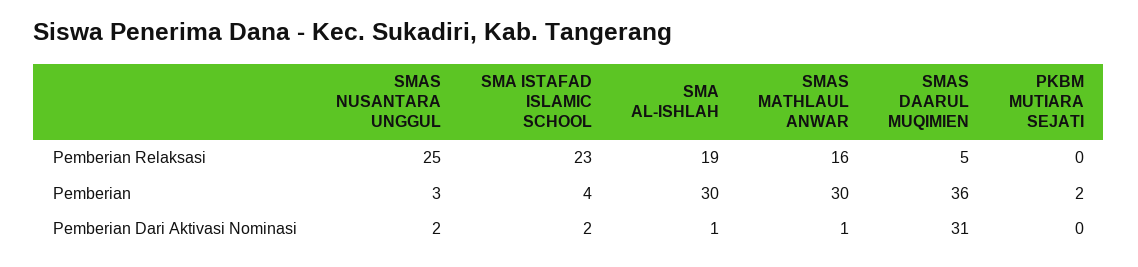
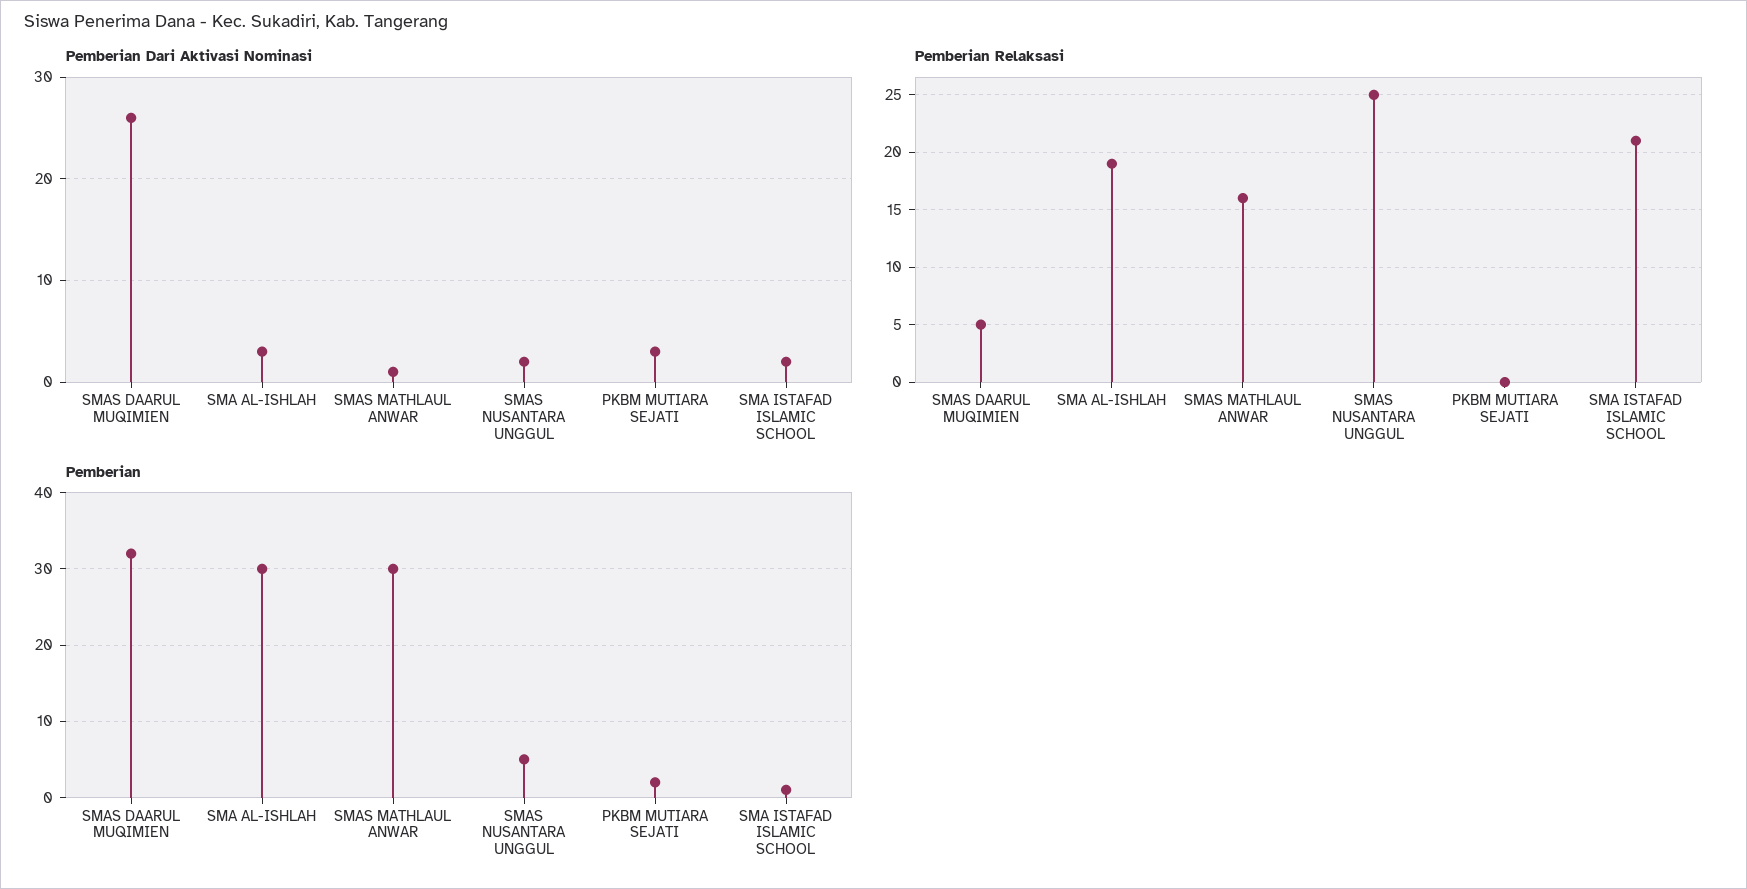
Pemberian Relaksasi, SMA ISTAFAD ISLAMIC SCHOOL: 23 -> 21
Pemberian, SMAS NUSANTARA UNGGUL: 3 -> 5
Pemberian, SMA ISTAFAD ISLAMIC SCHOOL: 4 -> 1
Pemberian, SMAS DAARUL MUQIMIEN: 36 -> 32
Pemberian Dari Aktivasi Nominasi, SMA AL-ISHLAH: 1 -> 3
Pemberian Dari Aktivasi Nominasi, SMAS DAARUL MUQIMIEN: 31 -> 26
Pemberian Dari Aktivasi Nominasi, PKBM MUTIARA SEJATI: 0 -> 3

